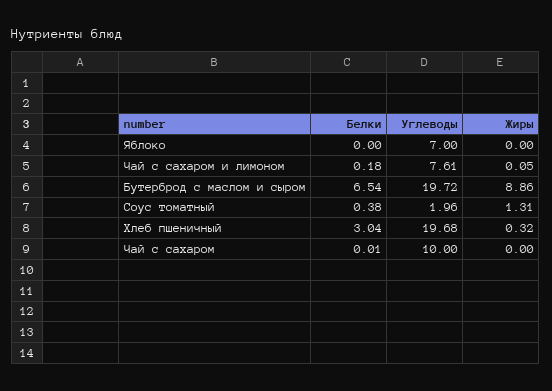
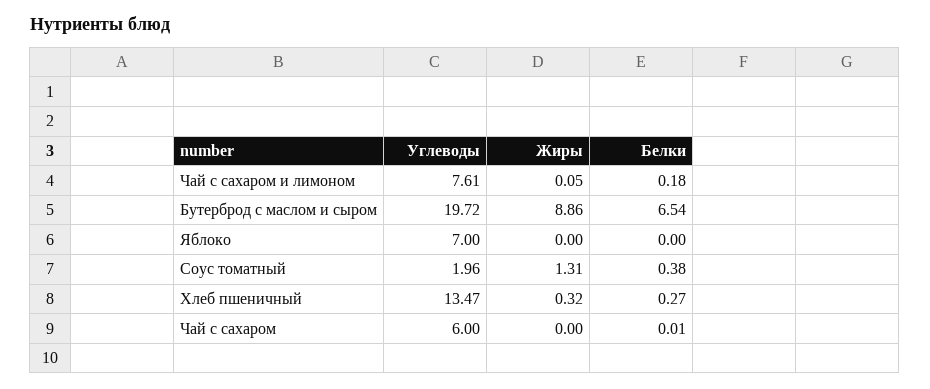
Белки, Хлеб пшеничный: 3.04 -> 0.27
Углеводы, Хлеб пшеничный: 19.68 -> 13.47
Углеводы, Чай с сахаром: 10 -> 6

